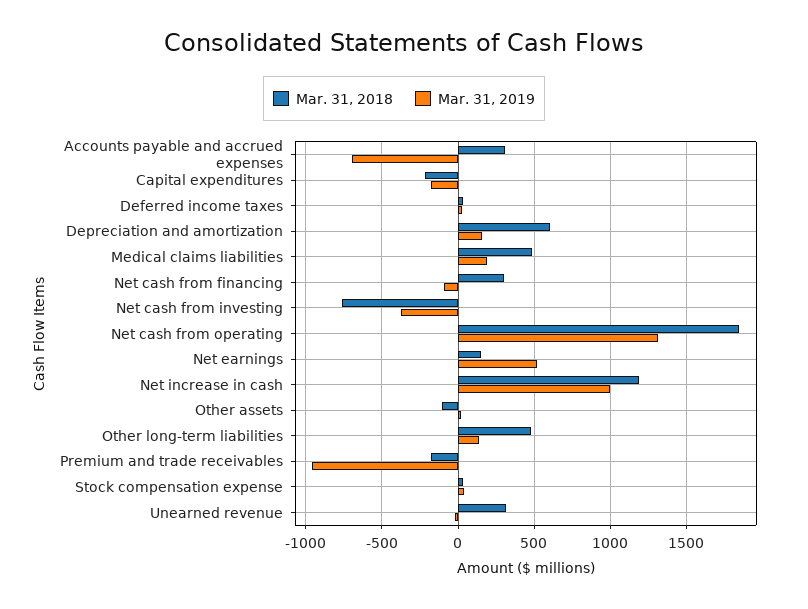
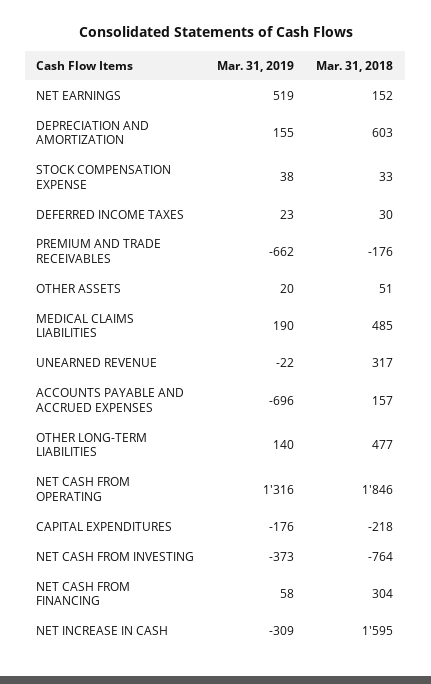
Mar. 31, 2018, Accounts payable and accrued expenses: 300 -> 157
Mar. 31, 2019, Net cash from financing: -100 -> 58
Mar. 31, 2018, Net increase in cash: 1200 -> 1595
Mar. 31, 2019, Net increase in cash: 1000 -> -309
Mar. 31, 2018, Other assets: -100 -> 51
Mar. 31, 2019, Premium and trade receivables: -950 -> -662

